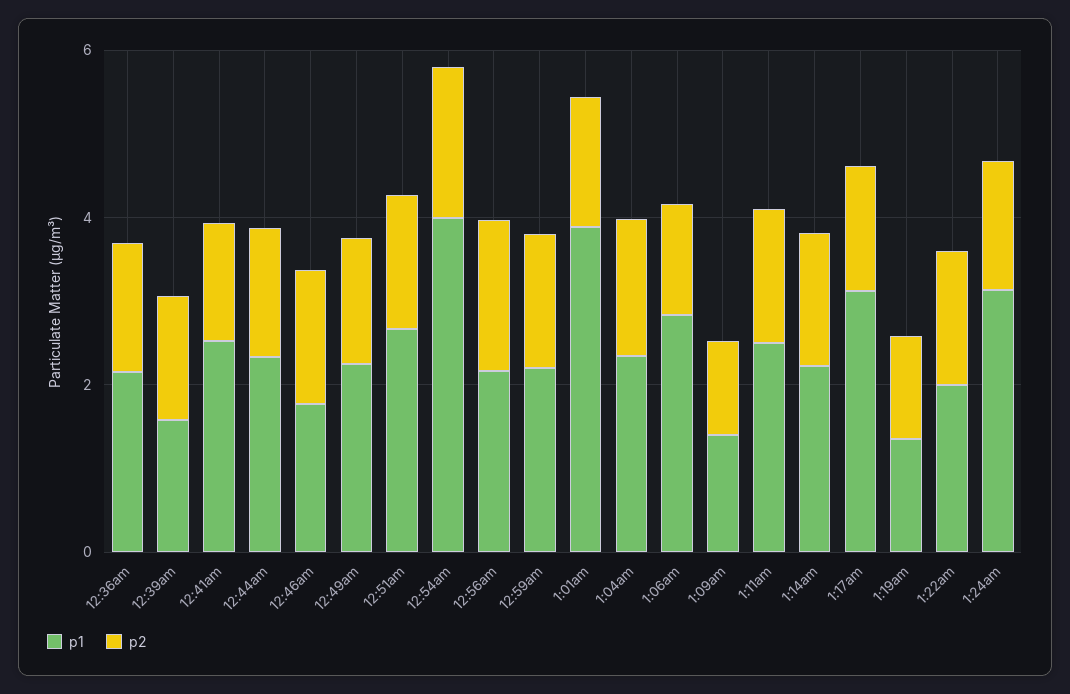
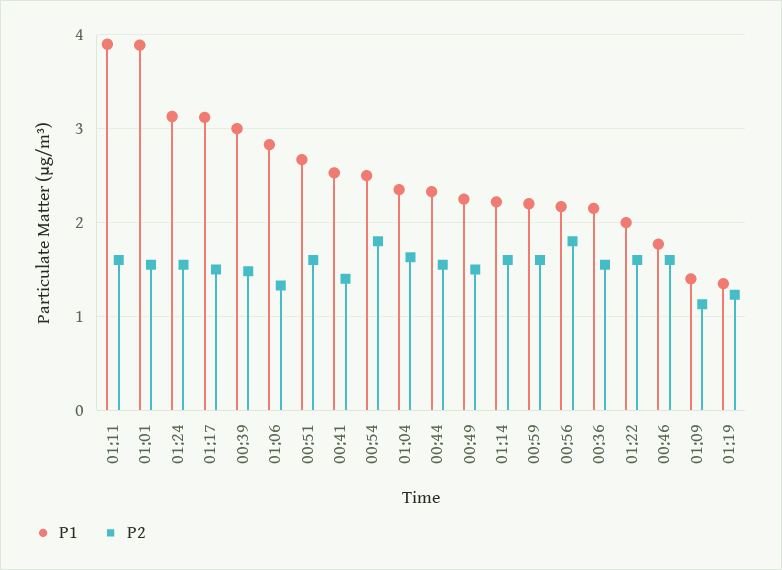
p1, 12:39am: 1.5 -> 3
p1, 12:54am: 4 -> 2.5
p1, 1:11am: 2.5 -> 3.9

